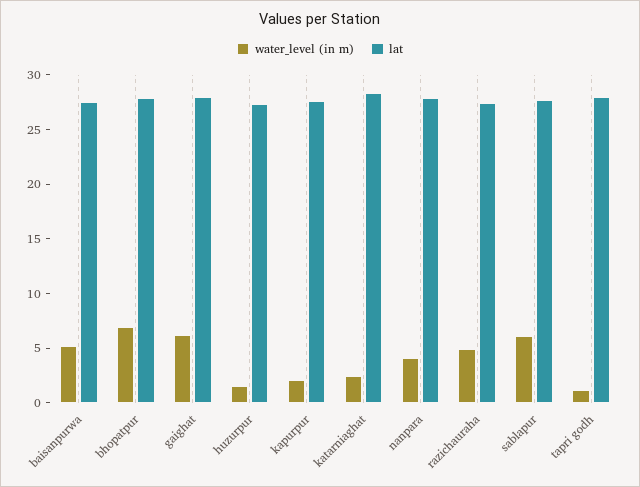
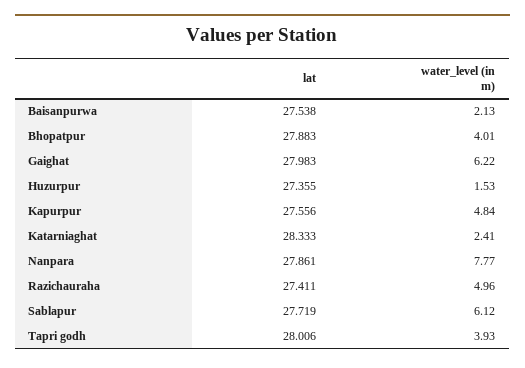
water_level (in m), baisanpurwa: 5 -> 2.13
water_level (in m), bhopatpur: 7 -> 4.01
water_level (in m), kapurpur: 2 -> 4.84
water_level (in m), nanpara: 4 -> 7.77
water_level (in m), tapri godh: 1 -> 3.93

